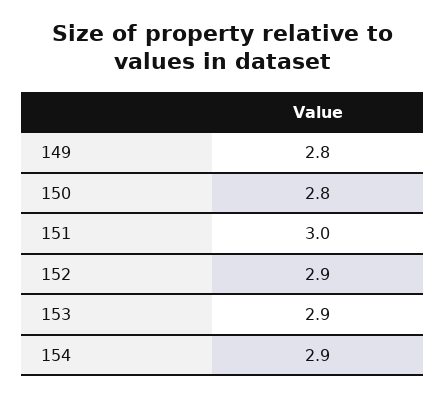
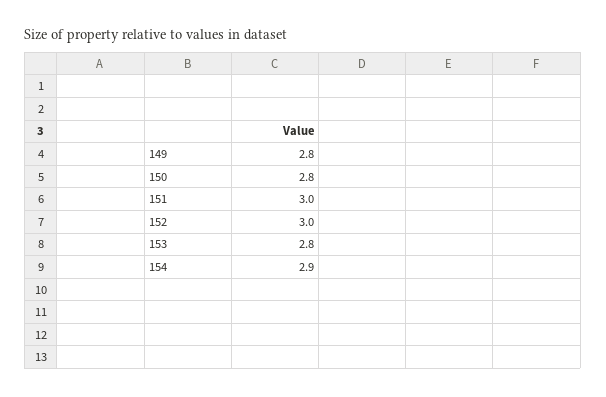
152: 2.9 -> 3
153: 2.9 -> 2.8

